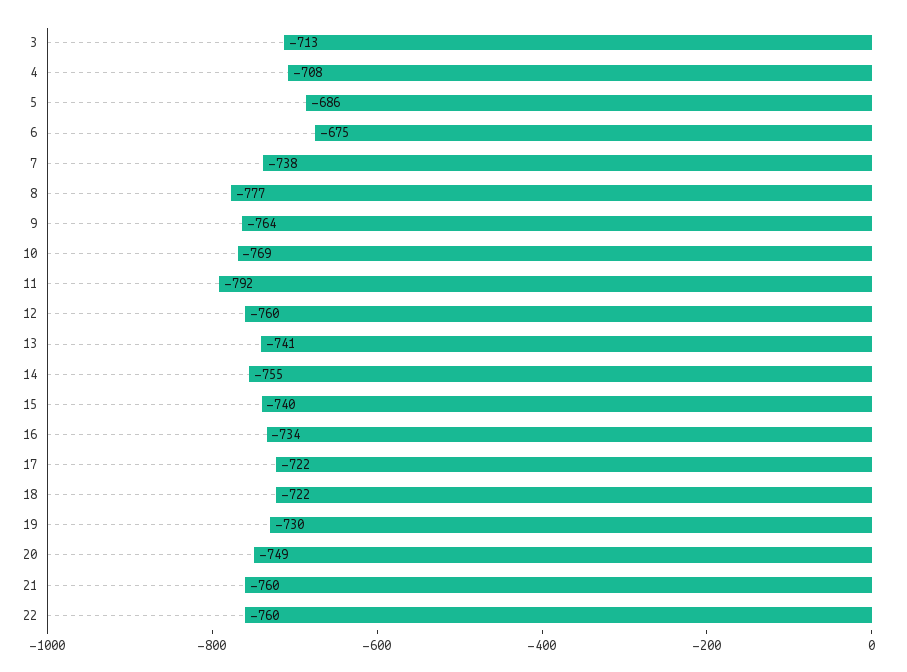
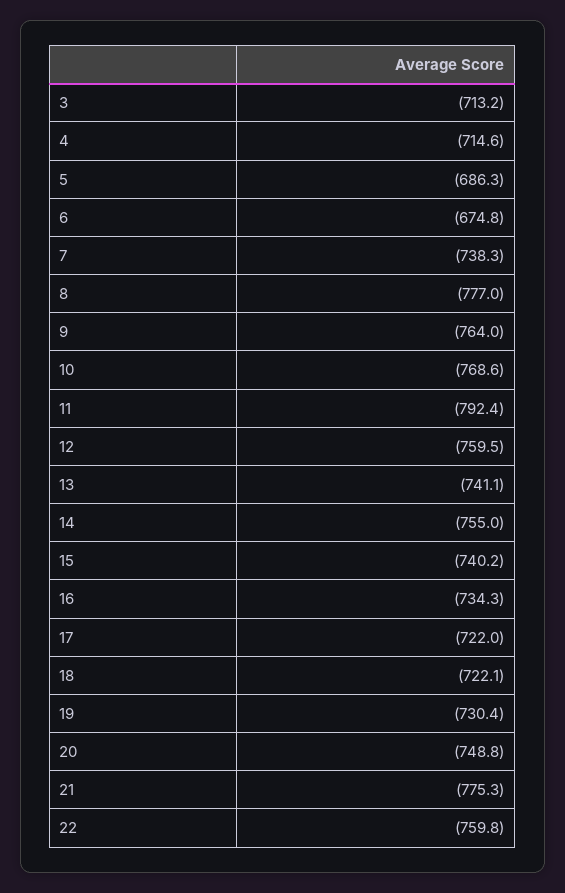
4: -708 -> -714.6
21: -760 -> -775.3

